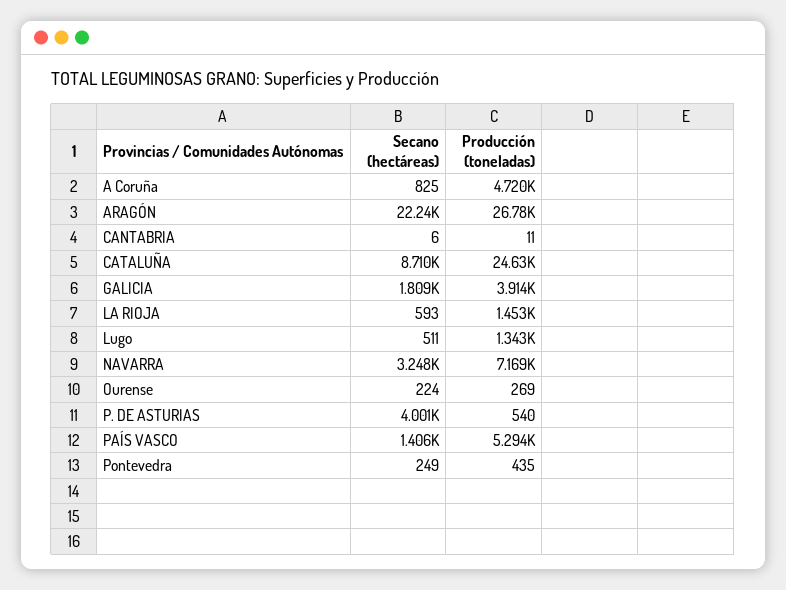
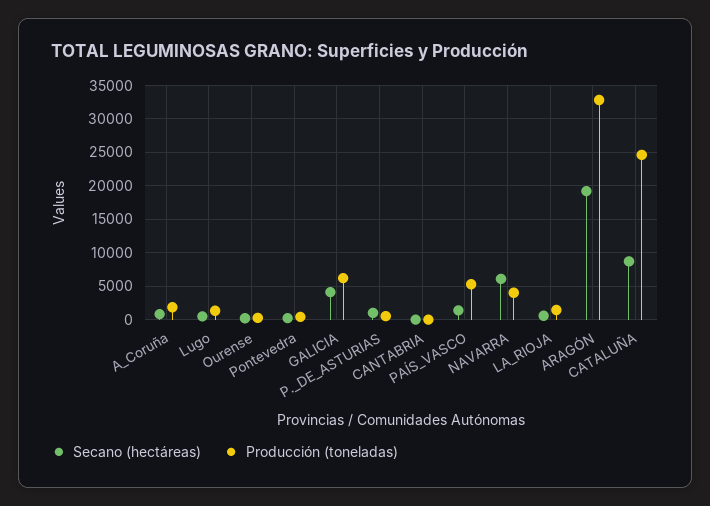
Producción (toneladas), A Coruña: 4720 -> 2000
Secano (hectáreas), ARAGÓN: 22240 -> 19000
Producción (toneladas), ARAGÓN: 26780 -> 33000
Secano (hectáreas), GALICIA: 1809 -> 4000
Producción (toneladas), GALICIA: 3914 -> 6000
Secano (hectáreas), NAVARRA: 3248 -> 6000
Producción (toneladas), NAVARRA: 7169 -> 4000
Secano (hectáreas), P. DE ASTURIAS: 4001 -> 1000

